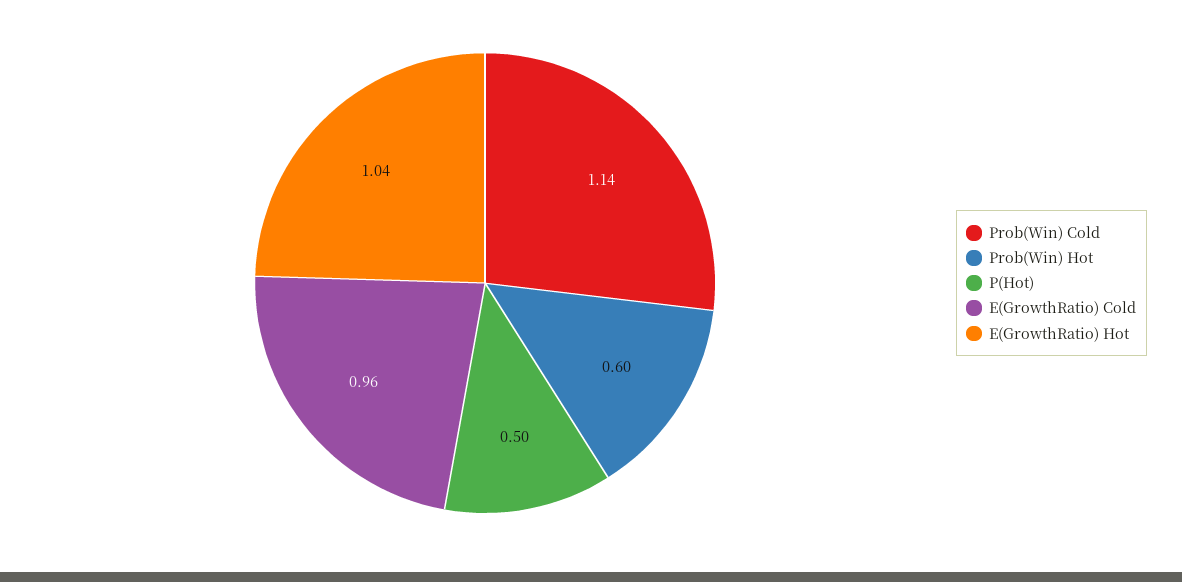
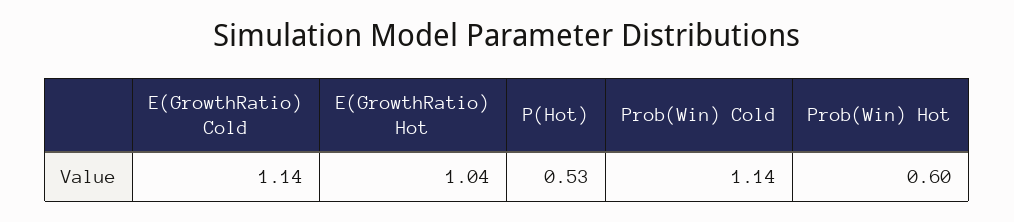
P(Hot): 0.5 -> 0.53
E(GrowthRatio) Cold: 0.96 -> 1.14

